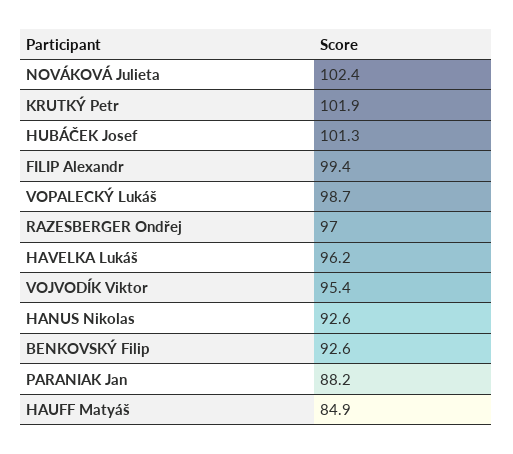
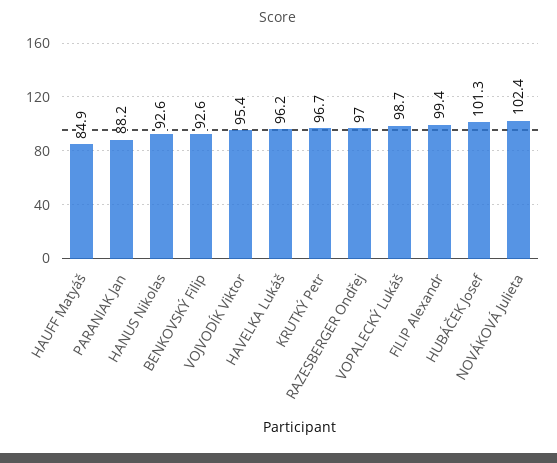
KRUTKÝ Petr: 101.9 -> 96.7

